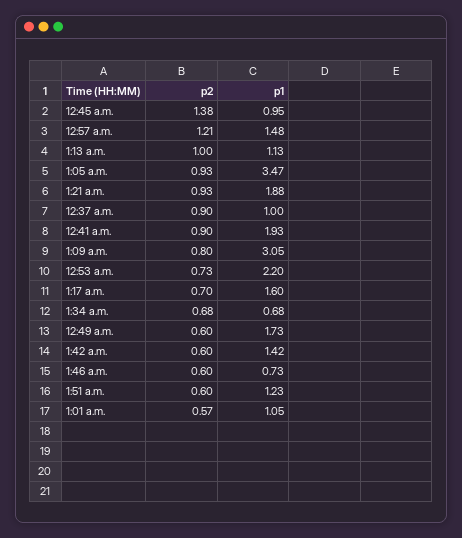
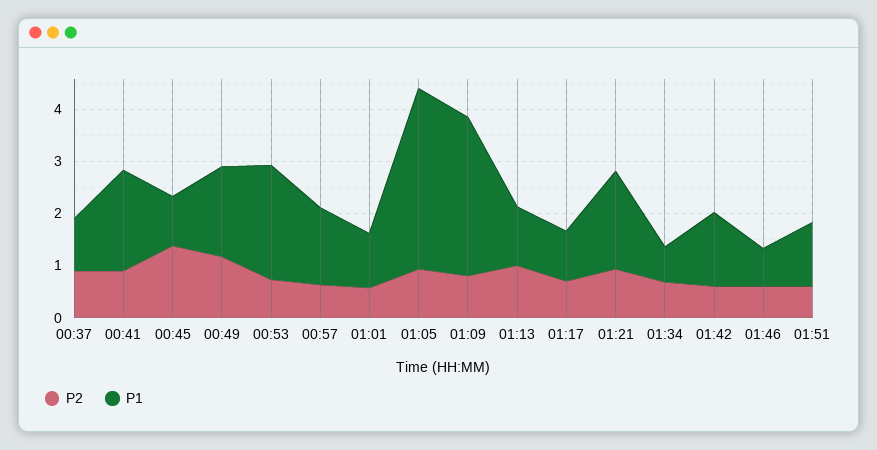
p2, 12:57 a.m.: 1.21 -> 0.6
p1, 1:17 a.m.: 1.6 -> 1
p2, 12:49 a.m.: 0.6 -> 1.2

